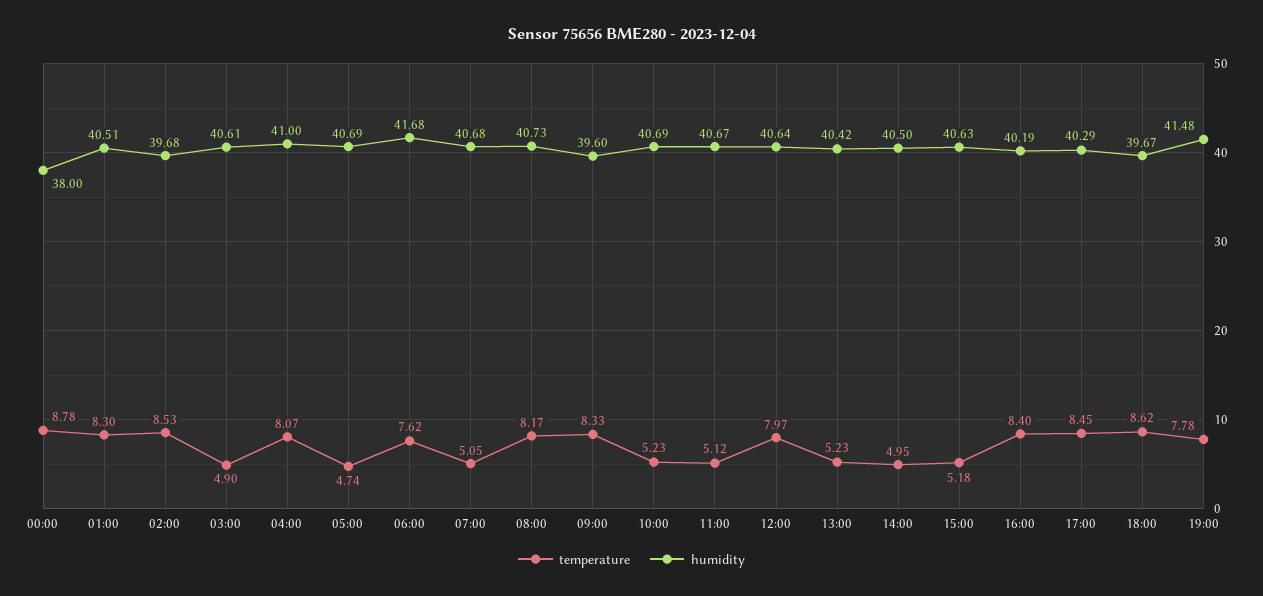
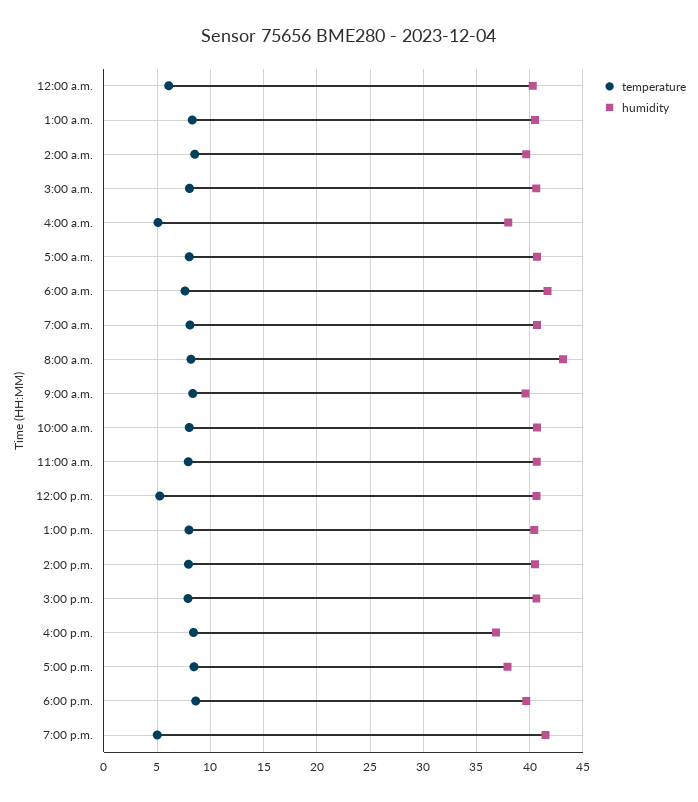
temperature, 00:00: 8.78 -> 6
humidity, 00:00: 38 -> 40
temperature, 03:00: 4.9 -> 8
temperature, 04:00: 8.07 -> 5
humidity, 04:00: 41 -> 38
temperature, 05:00: 4.74 -> 8
temperature, 07:00: 5.05 -> 8
humidity, 08:00: 40.73 -> 43
temperature, 10:00: 5.23 -> 8
temperature, 11:00: 5.12 -> 8
temperature, 12:00: 7.97 -> 5
temperature, 13:00: 5.23 -> 8
temperature, 14:00: 4.95 -> 8
temperature, 15:00: 5.18 -> 8
humidity, 16:00: 40.19 -> 37
humidity, 17:00: 40.29 -> 38
temperature, 19:00: 7.78 -> 5

